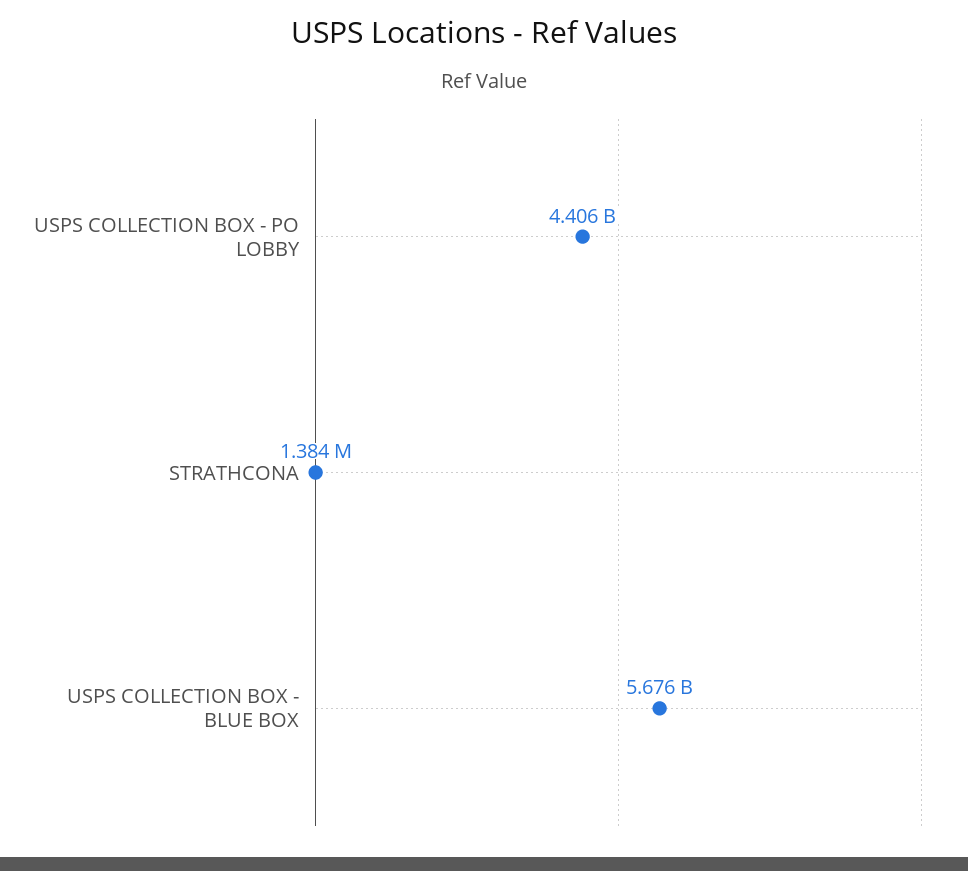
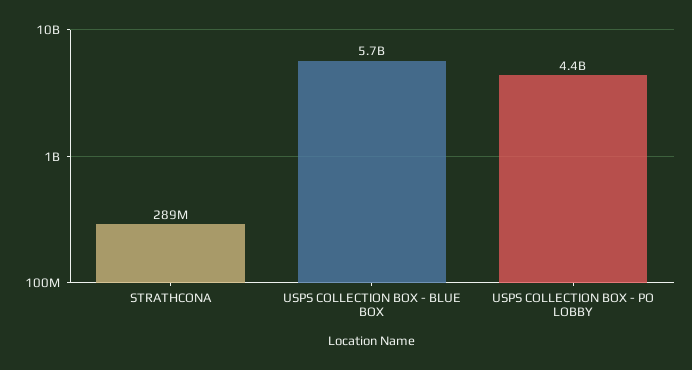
STRATHCONA: 1384000 -> 289000000

